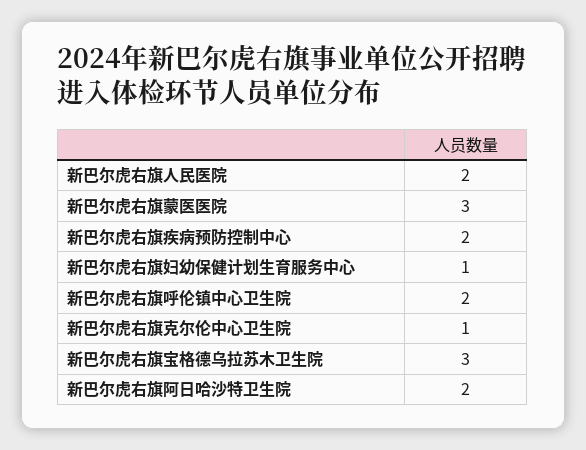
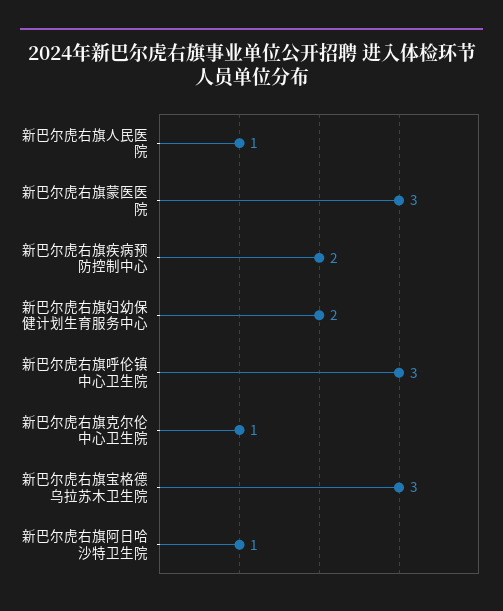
新巴尔虎右旗人民医院: 2 -> 1
新巴尔虎右旗妇幼保健计划生育服务中心: 1 -> 2
新巴尔虎右旗呼伦镇中心卫生院: 2 -> 3
新巴尔虎右旗阿日哈沙特卫生院: 2 -> 1

